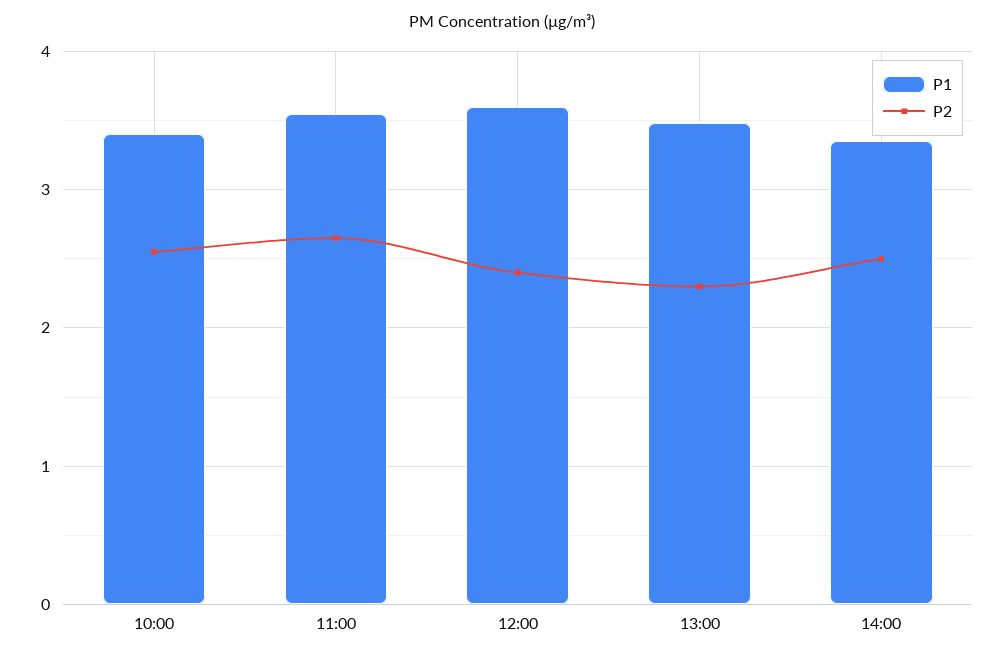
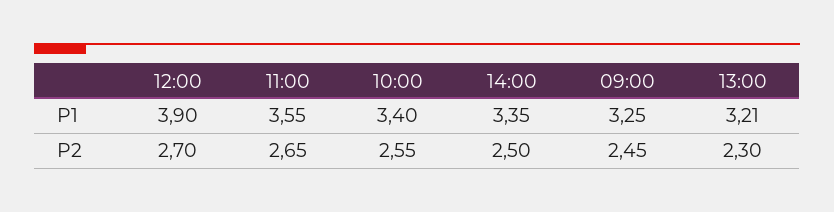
P1, 12:00: 3.6 -> 3.9
P2, 12:00: 2.4 -> 2.7
P1, 13:00: 3.5 -> 3.21
P1, 09:00: none -> 3.25
P2, 09:00: none -> 2.45

